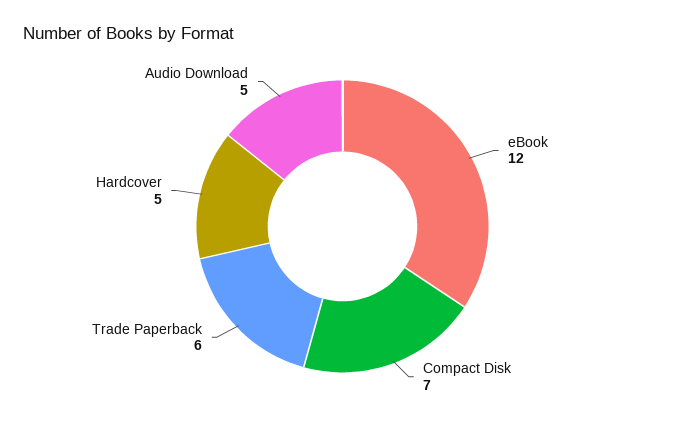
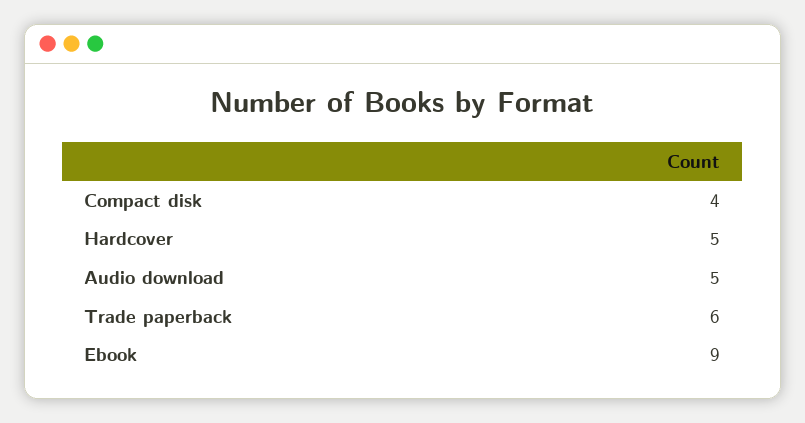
eBook: 12 -> 9
Compact Disk: 7 -> 4

